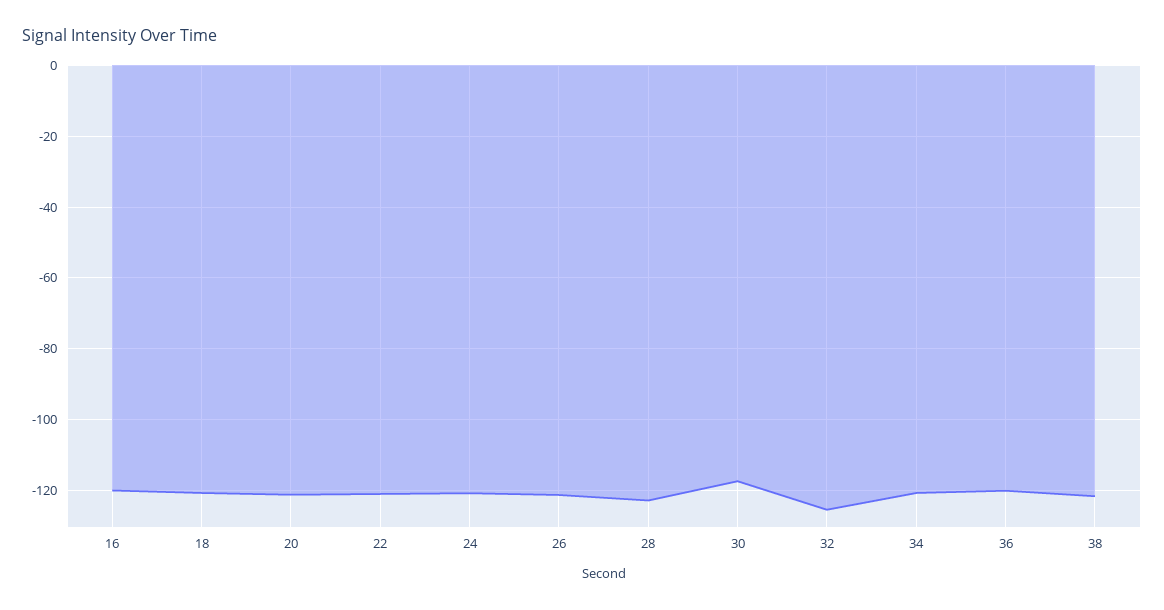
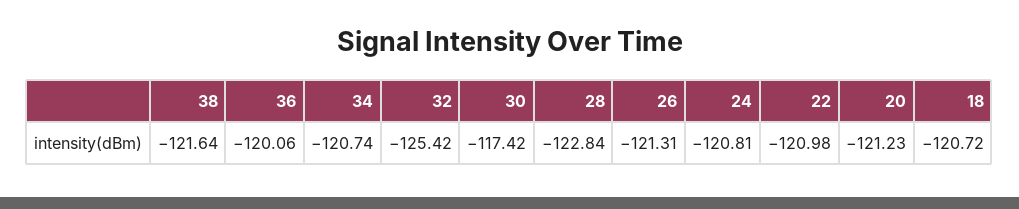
16: -120 -> none

